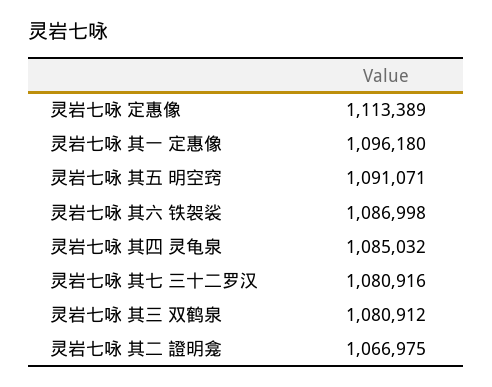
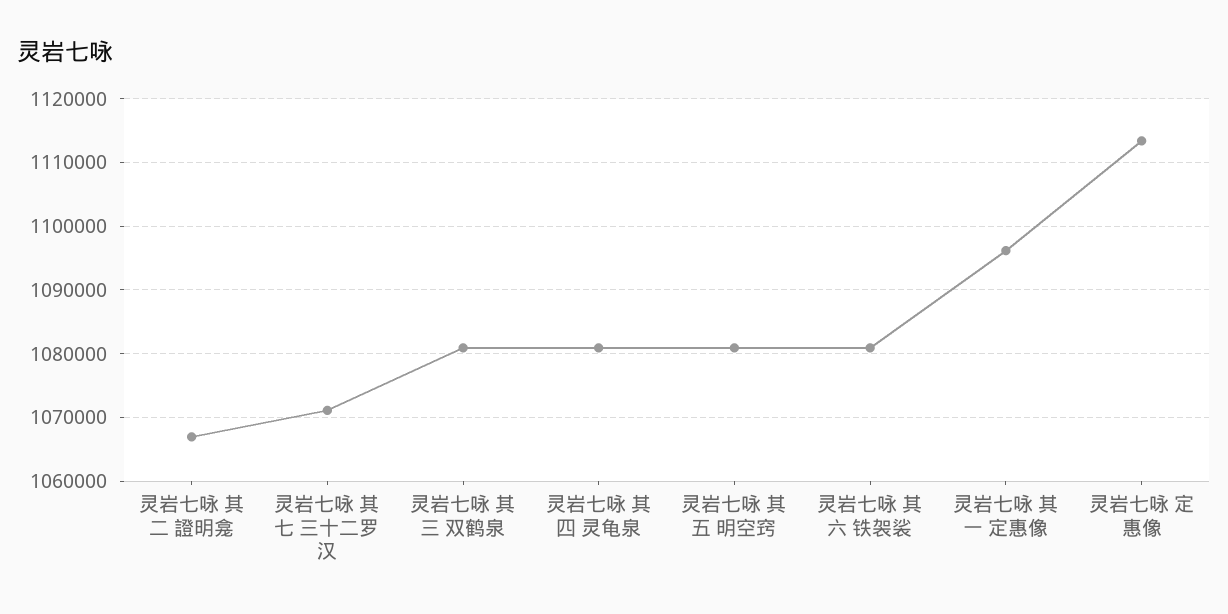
灵岩七咏 其五 明空窍: 1091071 -> 1081000
灵岩七咏 其六 铁袈裟: 1086998 -> 1081000
灵岩七咏 其四 灵龟泉: 1085032 -> 1081000
灵岩七咏 其七 三十二罗汉: 1080916 -> 1071000

